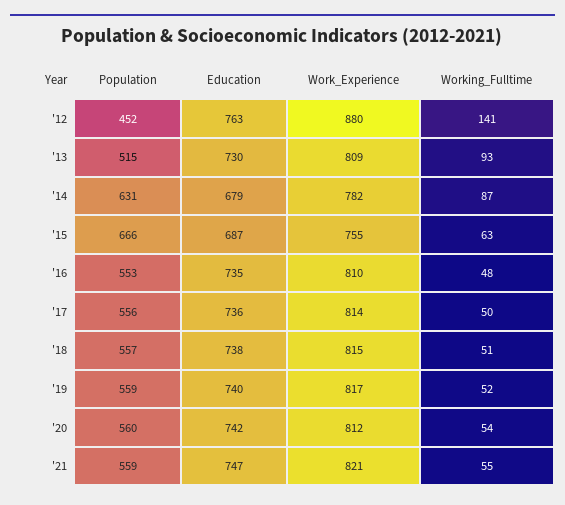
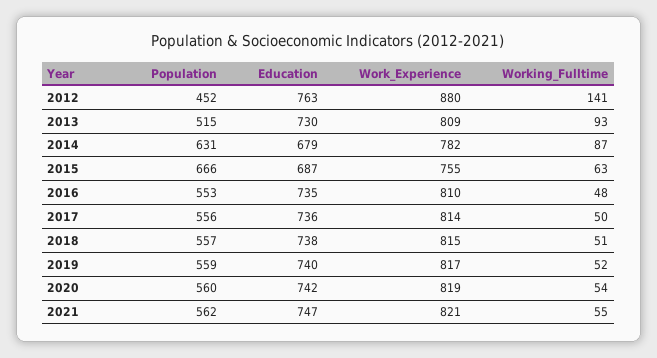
Work_Experience, '20: 812 -> 819
Population, '21: 559 -> 562

